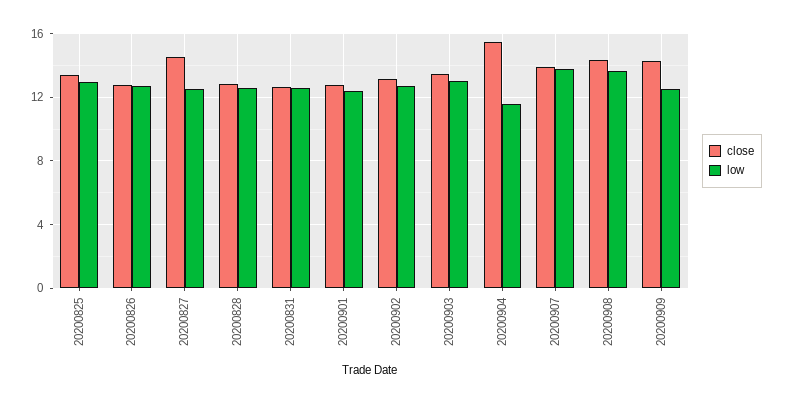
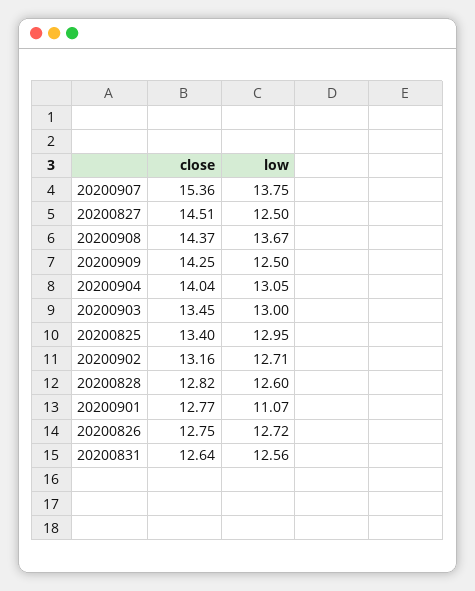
low, 20200901: 12.5 -> 11.07
close, 20200904: 15.5 -> 14.04
low, 20200904: 11.5 -> 13.05
close, 20200907: 14 -> 15.36

